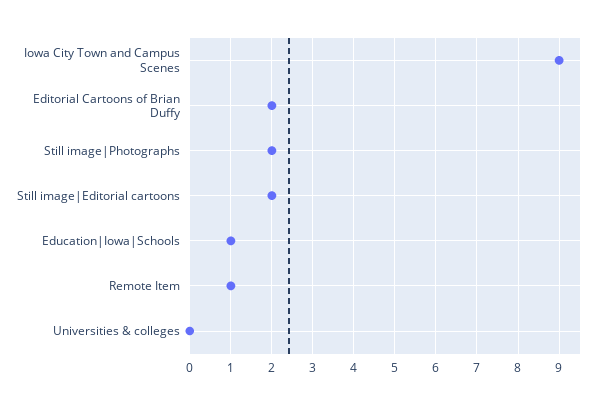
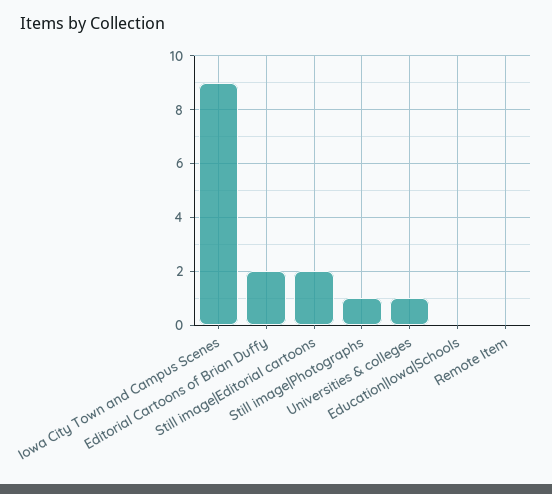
Still image|Photographs: 2 -> 1
Education|Iowa|Schools: 1 -> 0
Remote Item: 1 -> 0
Universities & colleges: 0 -> 1

